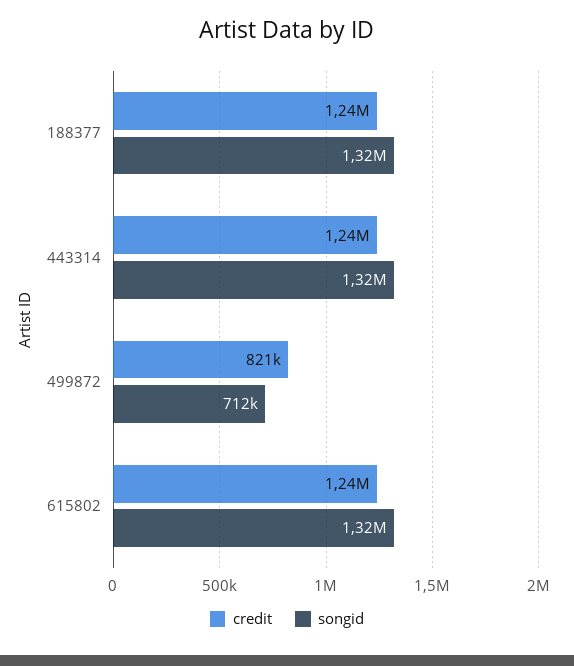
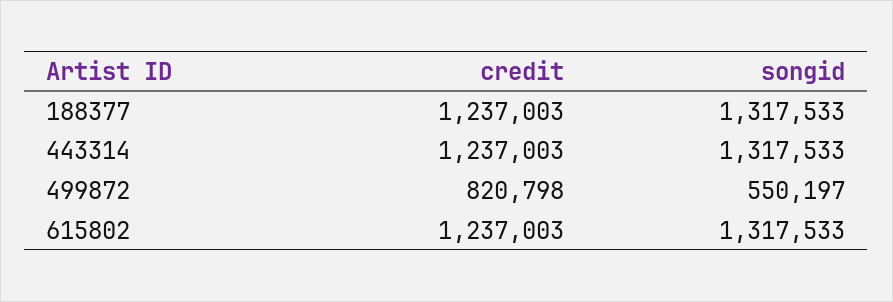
songid, 499872: 712000 -> 550197

